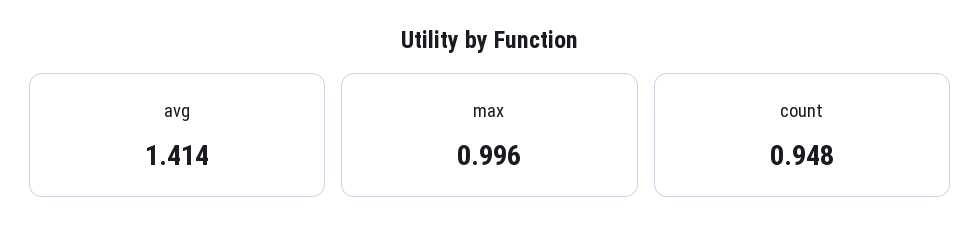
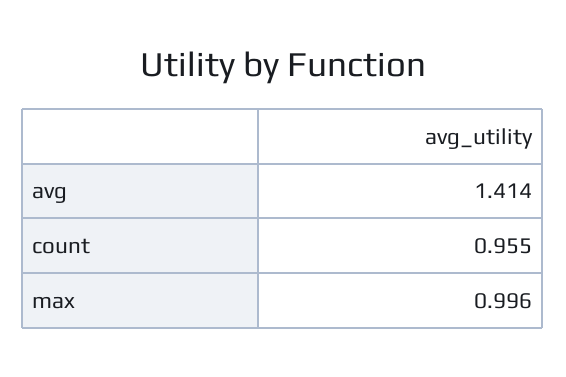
count: 0.948 -> 0.955

